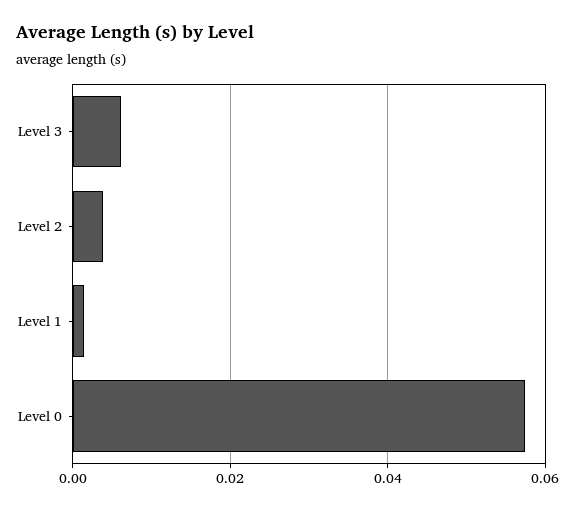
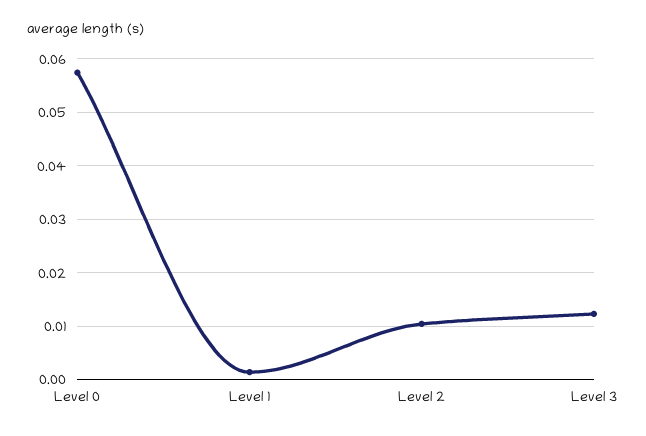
Level 3: 0.006 -> 0.012
Level 2: 0.004 -> 0.01

